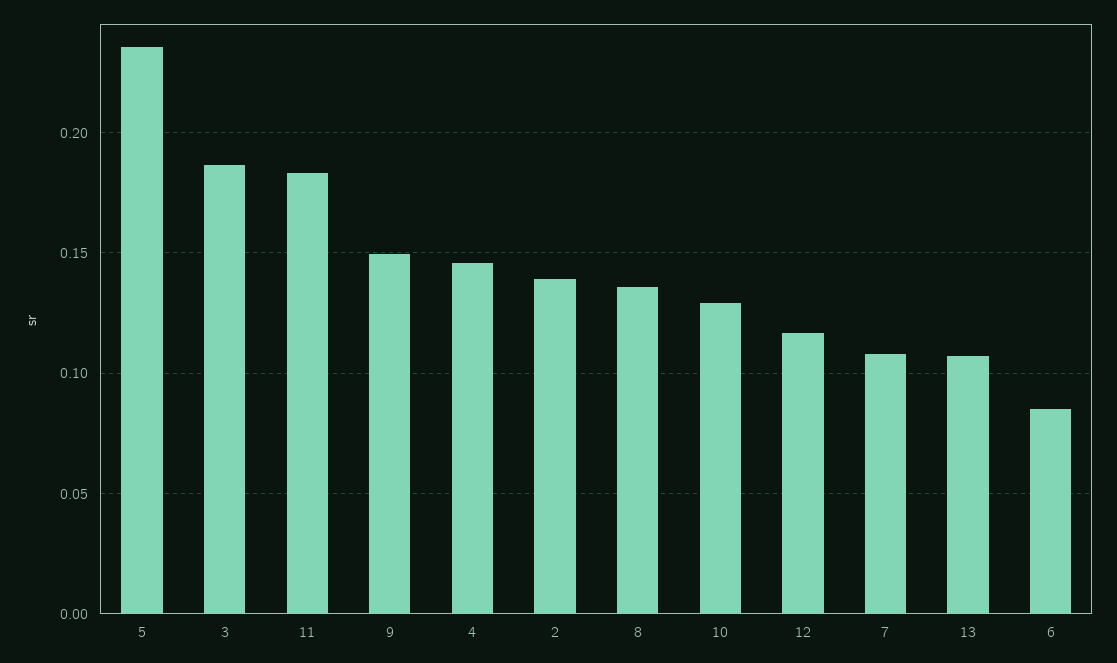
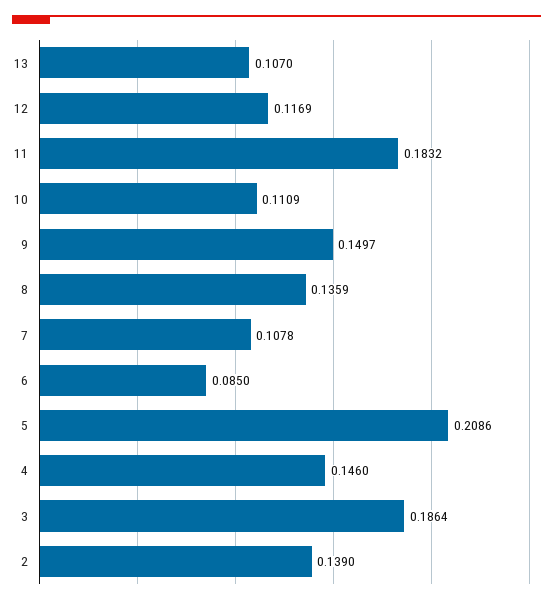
5: 0.235 -> 0.2086
10: 0.13 -> 0.1109

